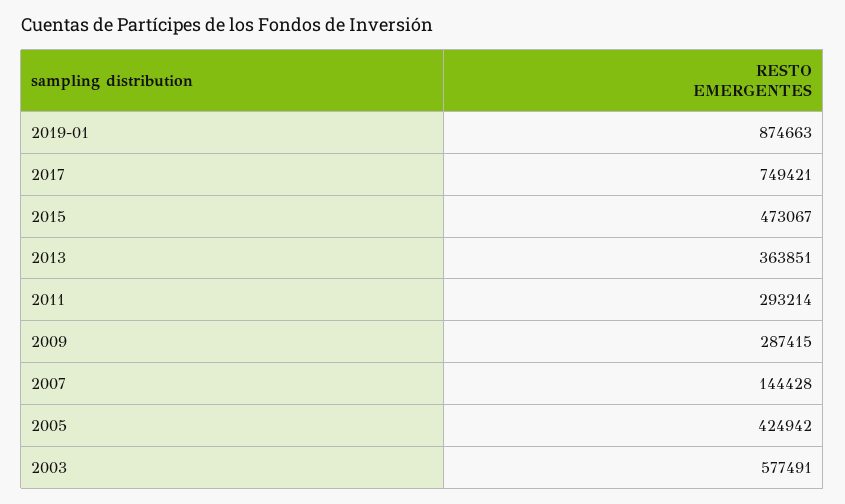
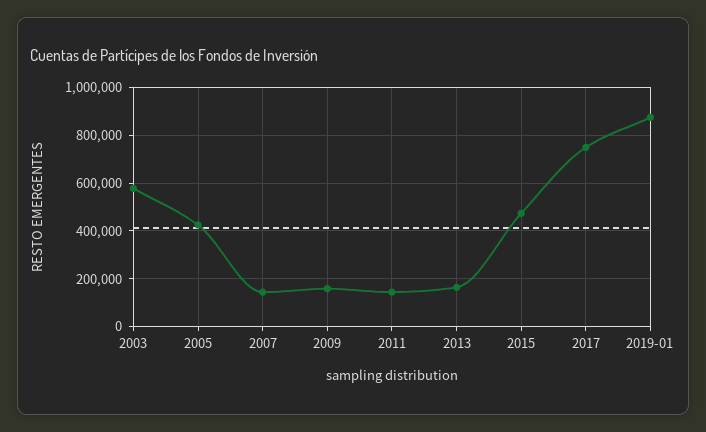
2013: 363851 -> 150000
2011: 293214 -> 150000
2009: 287415 -> 150000

